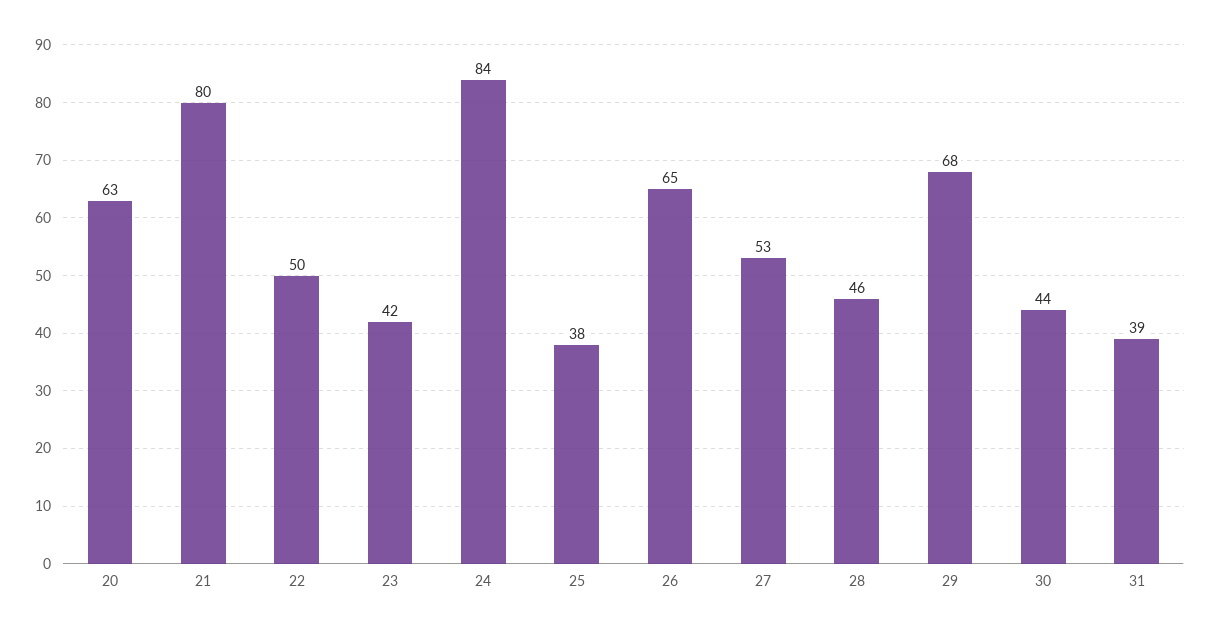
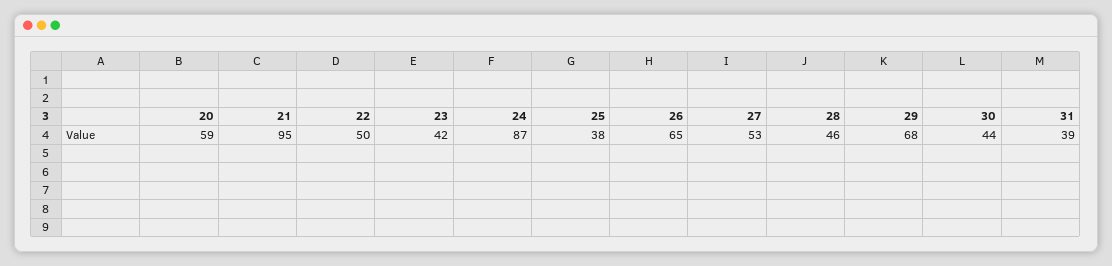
20: 63 -> 59
21: 80 -> 95
24: 84 -> 87

